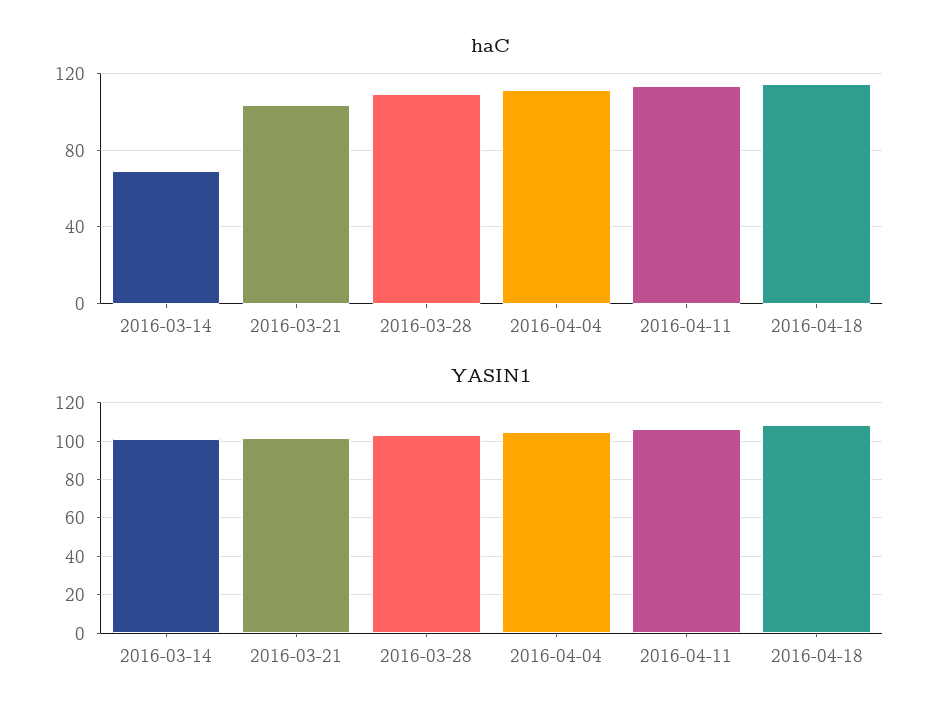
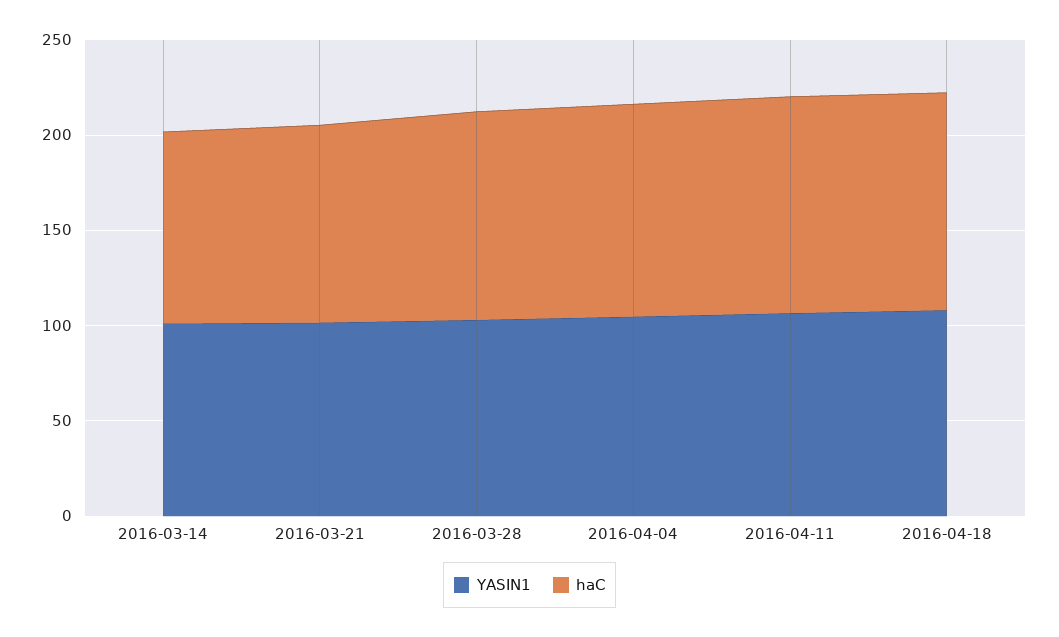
haC, 2016-03-14: 70 -> 100

